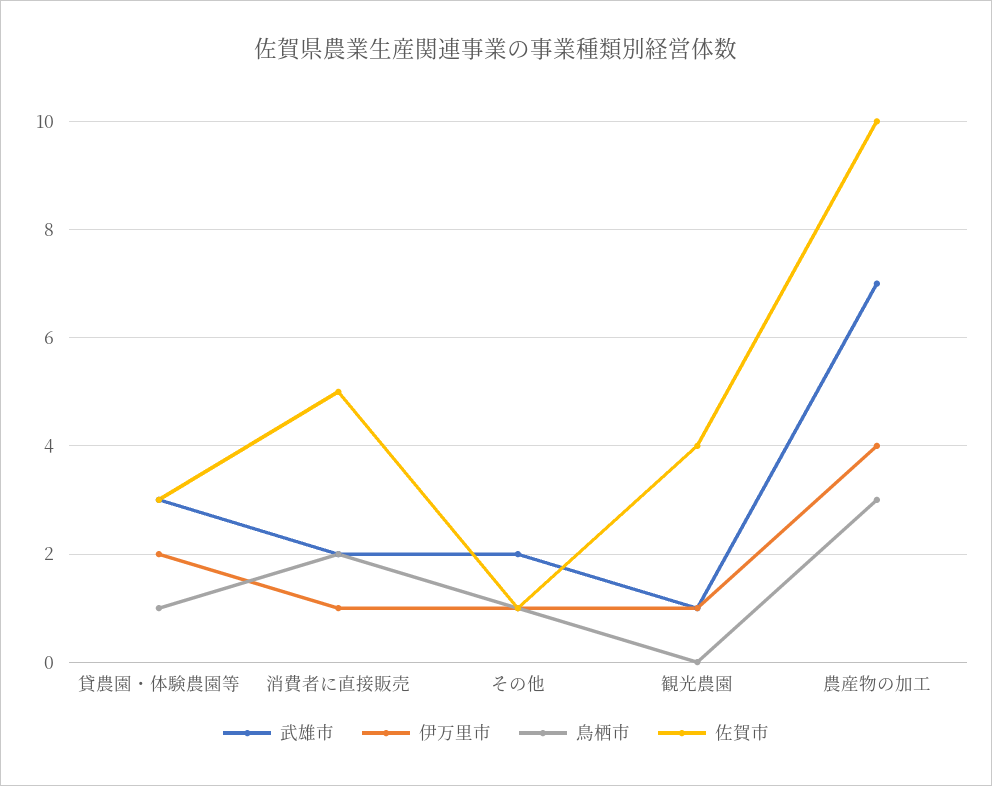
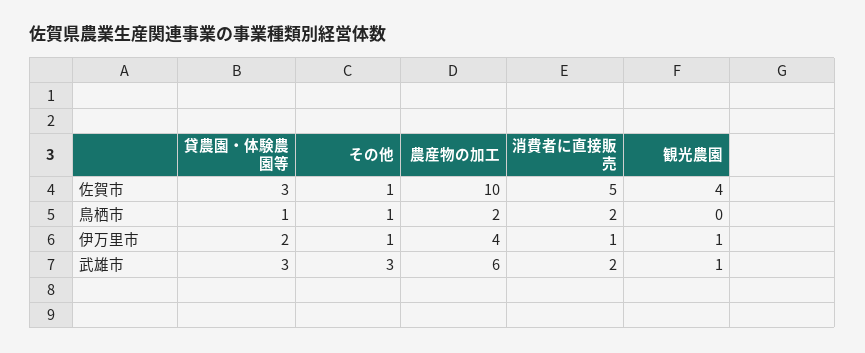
武雄市, その他: 2 -> 3
武雄市, 農産物の加工: 7 -> 6
鳥栖市, 農産物の加工: 3 -> 2

